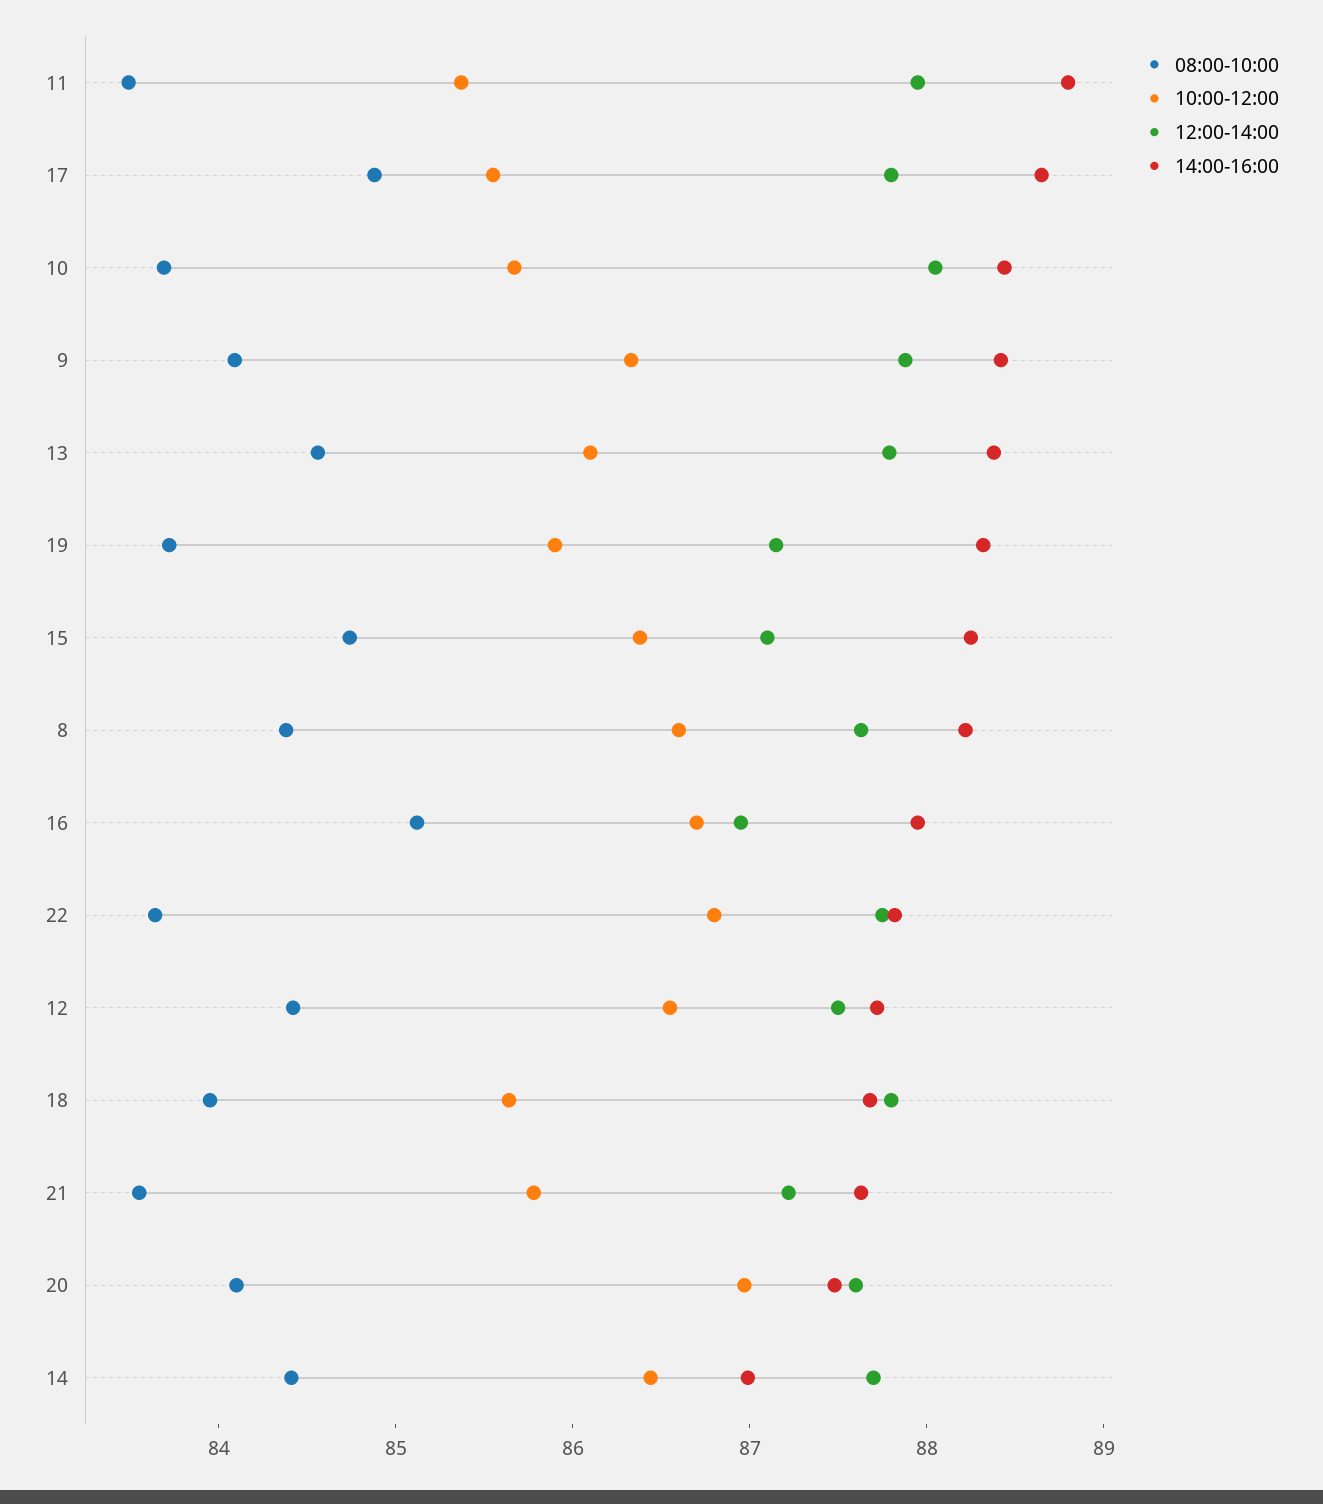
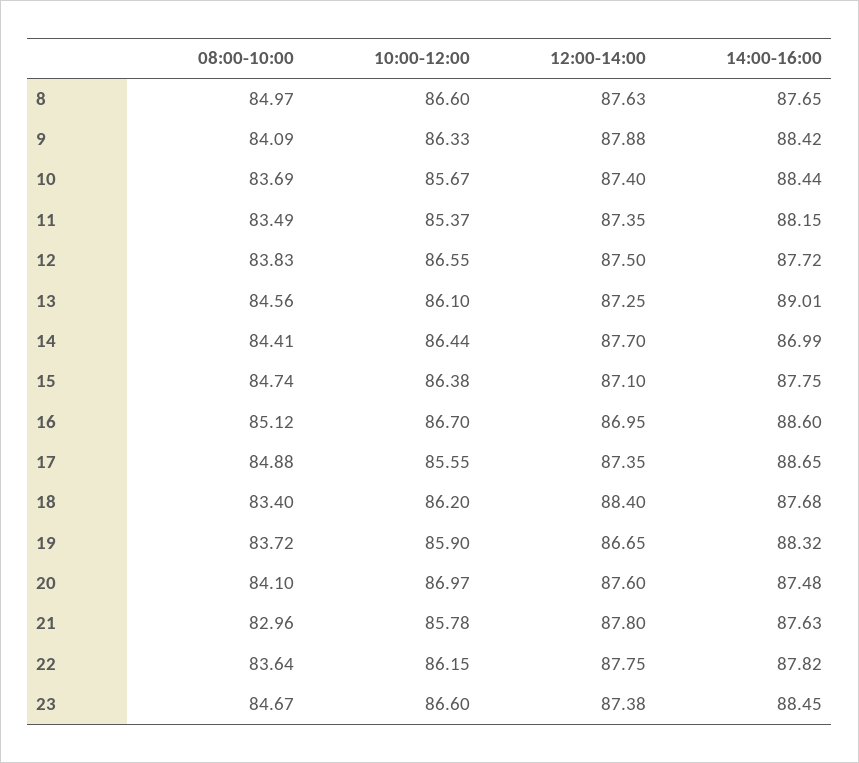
12:00-14:00, 11: 88 -> 87.35
14:00-16:00, 11: 88.8 -> 88.15
12:00-14:00, 17: 87.8 -> 87.35
12:00-14:00, 10: 88 -> 87.4
12:00-14:00, 13: 87.8 -> 87.25
14:00-16:00, 13: 88.4 -> 89.01
12:00-14:00, 19: 87.2 -> 86.65
14:00-16:00, 15: 88.2 -> 87.75
08:00-10:00, 8: 84.4 -> 84.97
14:00-16:00, 8: 88.2 -> 87.65
14:00-16:00, 16: 88 -> 88.6
10:00-12:00, 22: 86.8 -> 86.15
08:00-10:00, 12: 84.4 -> 83.83
08:00-10:00, 18: 84 -> 83.4
10:00-12:00, 18: 85.6 -> 86.2
12:00-14:00, 18: 87.8 -> 88.4
08:00-10:00, 21: 83.6 -> 82.96
12:00-14:00, 21: 87.2 -> 87.8
08:00-10:00, 23: none -> 84.67
10:00-12:00, 23: none -> 86.6
12:00-14:00, 23: none -> 87.38
14:00-16:00, 23: none -> 88.45

